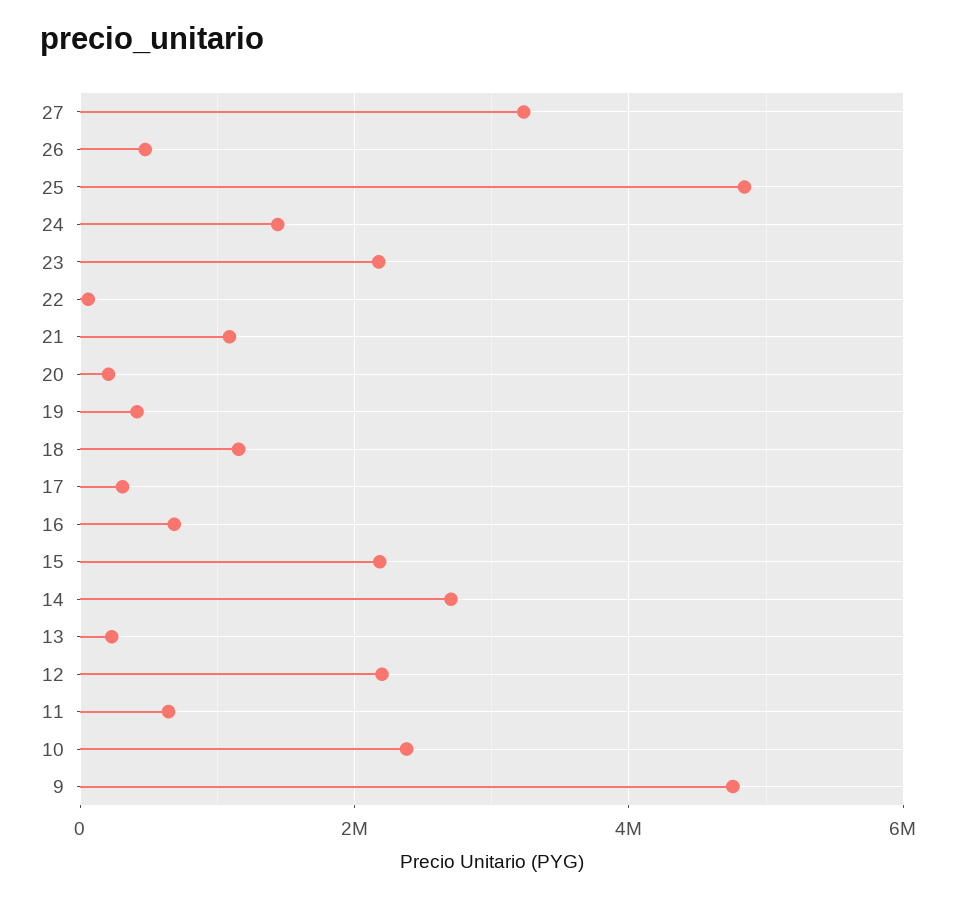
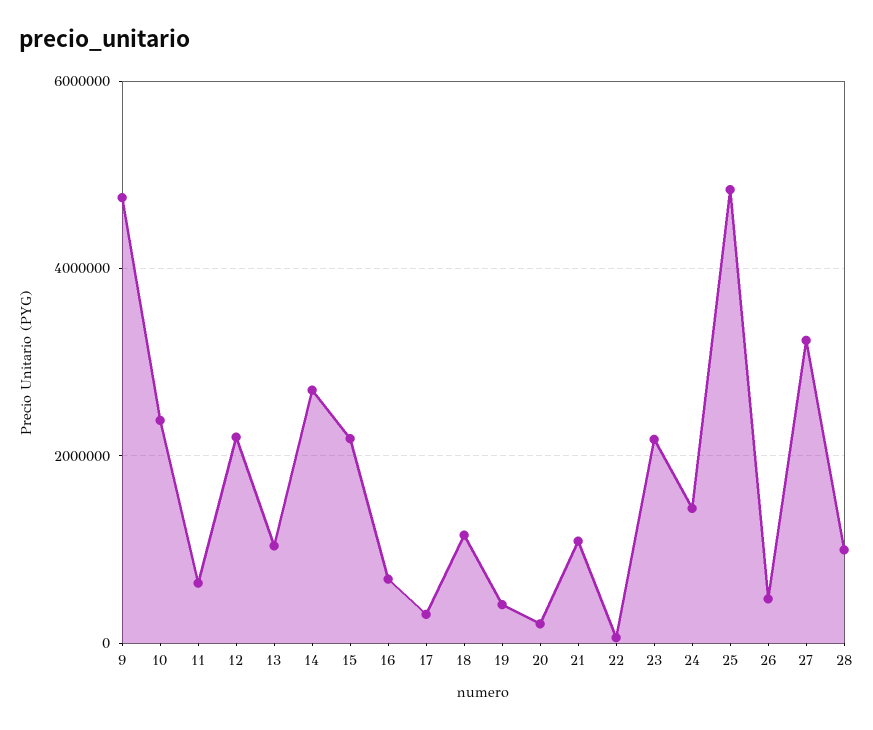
13: 200000 -> 1000000
28: none -> 1000000

